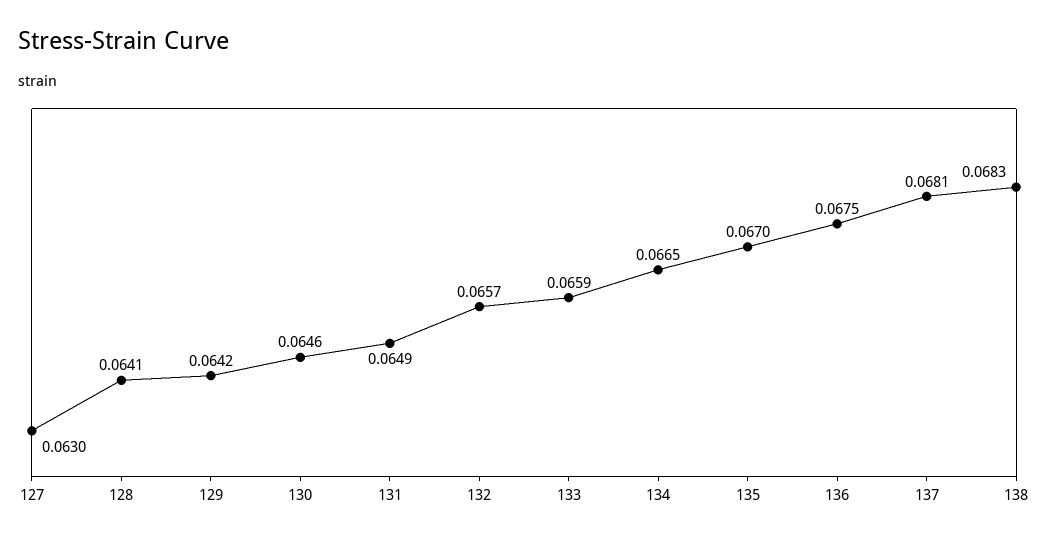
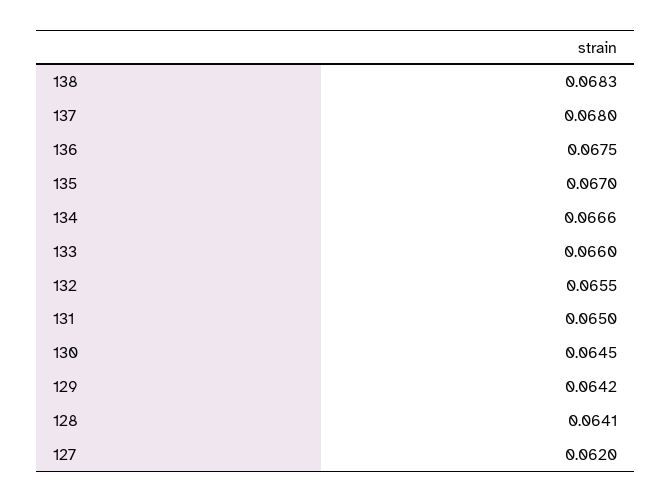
127: 0.063 -> 0.062
130: 0.0646 -> 0.0645
131: 0.0649 -> 0.065
132: 0.0657 -> 0.0655
133: 0.0659 -> 0.066
134: 0.0665 -> 0.0666
137: 0.0681 -> 0.068

